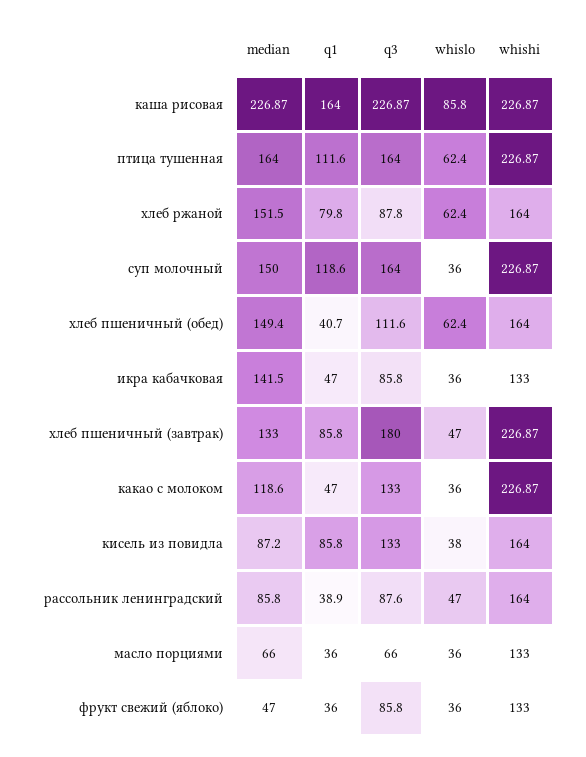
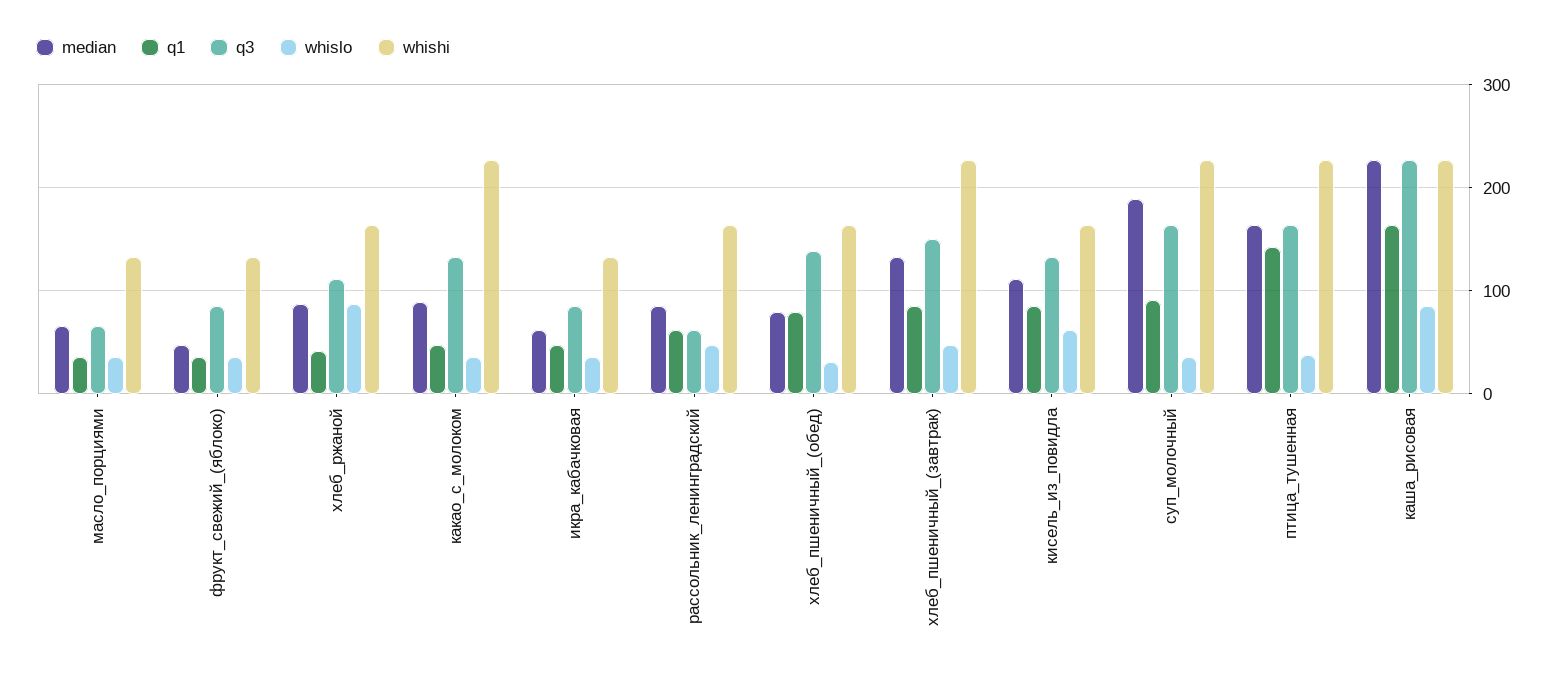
q1, птица тушенная: 111.6 -> 140
whislo, птица тушенная: 62.4 -> 40
median, хлеб ржаной: 151.5 -> 90
q1, хлеб ржаной: 79.8 -> 40
q3, хлеб ржаной: 87.8 -> 110
whislo, хлеб ржаной: 62.4 -> 90
median, суп молочный: 150 -> 190
q1, суп молочный: 118.6 -> 90
median, хлеб пшеничный (обед): 149.4 -> 80
q1, хлеб пшеничный (обед): 40.7 -> 80
q3, хлеб пшеничный (обед): 111.6 -> 140
whislo, хлеб пшеничный (обед): 62.4 -> 30
median, икра кабачковая: 141.5 -> 60
q3, хлеб пшеничный (завтрак): 180 -> 150
median, какао с молоком: 118.6 -> 90
median, кисель из повидла: 87.2 -> 110
whislo, кисель из повидла: 38 -> 60
q1, рассольник ленинградский: 38.9 -> 60
q3, рассольник ленинградский: 87.6 -> 60

